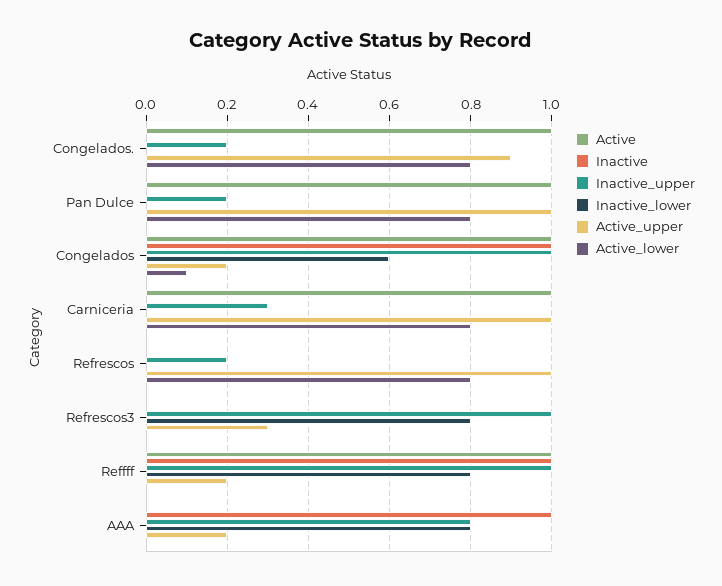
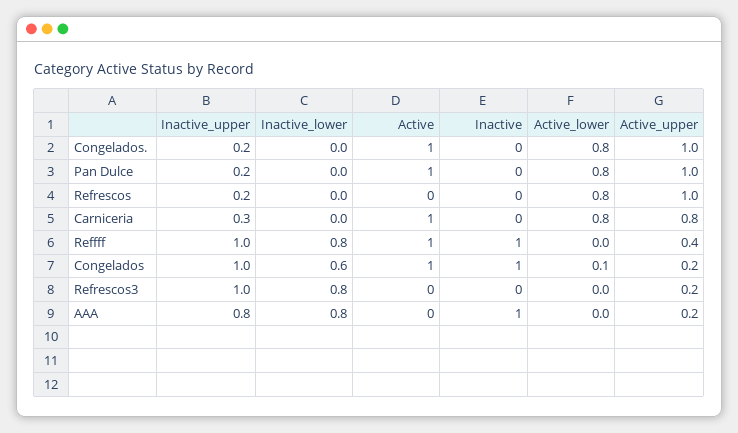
Active_upper, Congelados.: 0.9 -> 1
Active_upper, Carniceria: 1 -> 0.8
Active_upper, Refrescos3: 0.3 -> 0.2
Active_upper, Reffff: 0.2 -> 0.4

